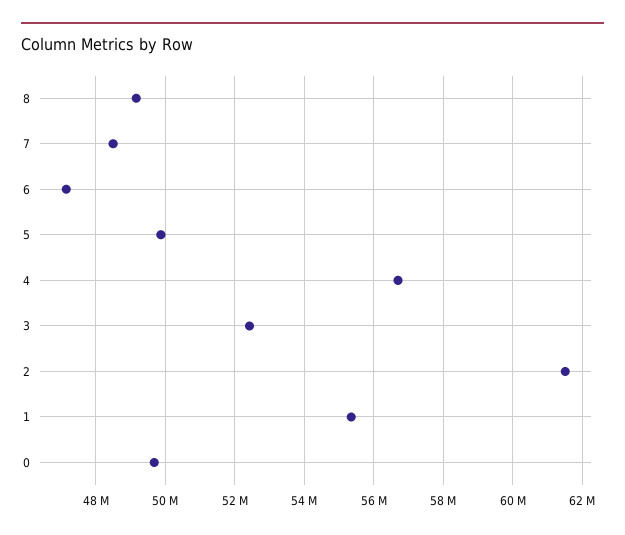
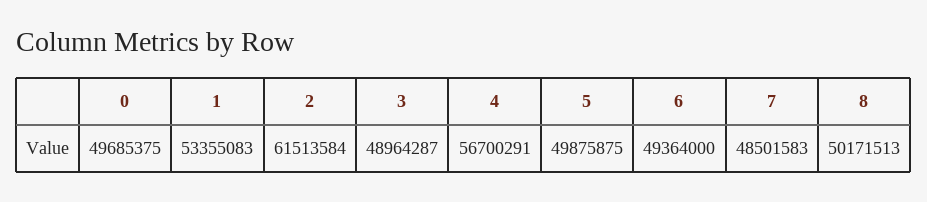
8: 49200000 -> 50171513
6: 47200000 -> 49364000
3: 52400000 -> 48964287
1: 55400000 -> 53355083

